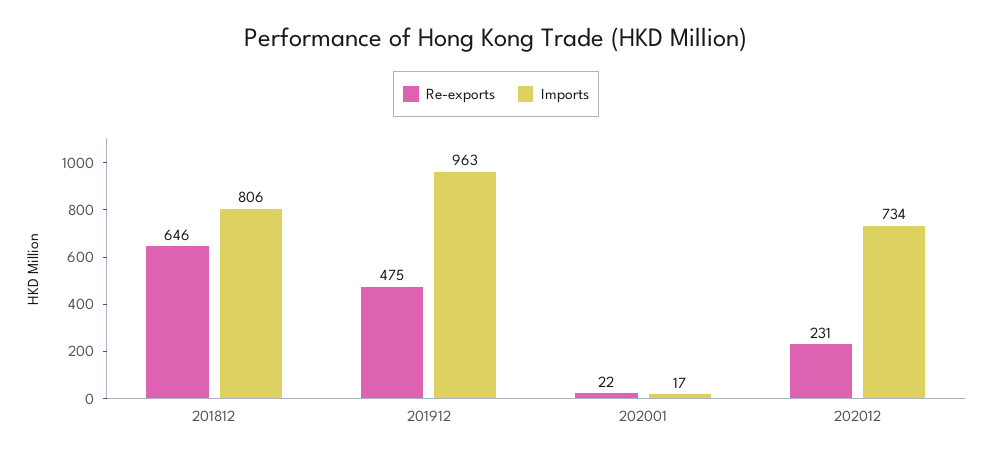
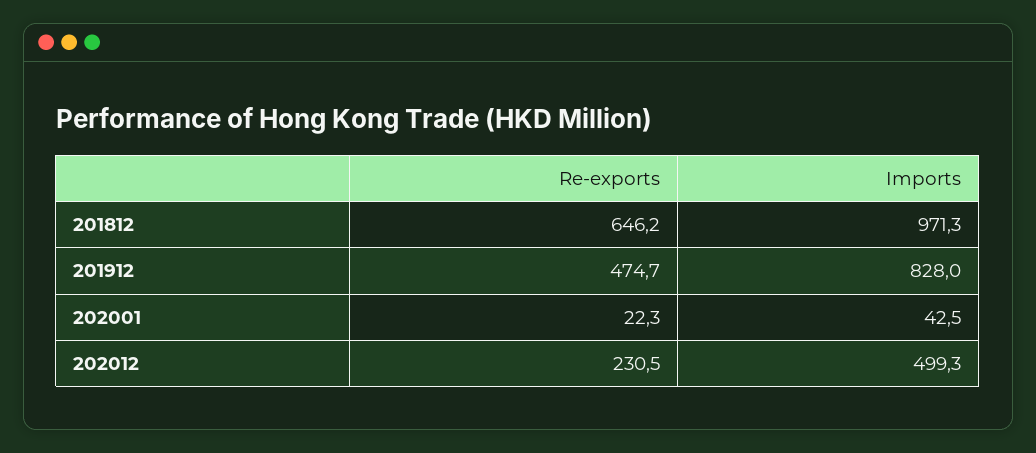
Imports, 201812: 806 -> 971.3
Imports, 201912: 963 -> 828
Imports, 202001: 17 -> 42.5
Imports, 202012: 734 -> 499.3

